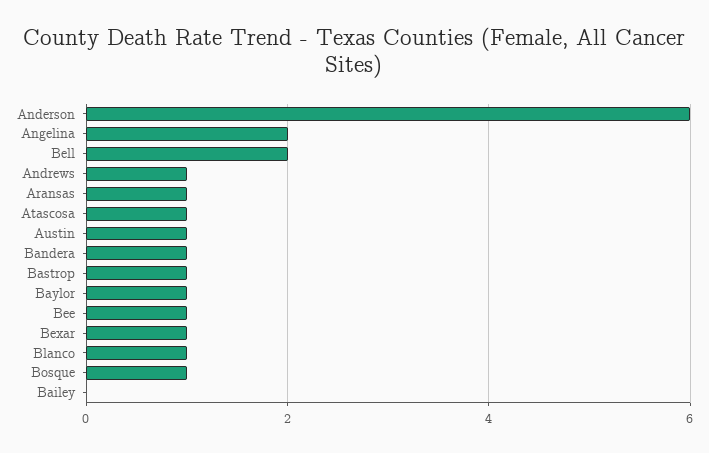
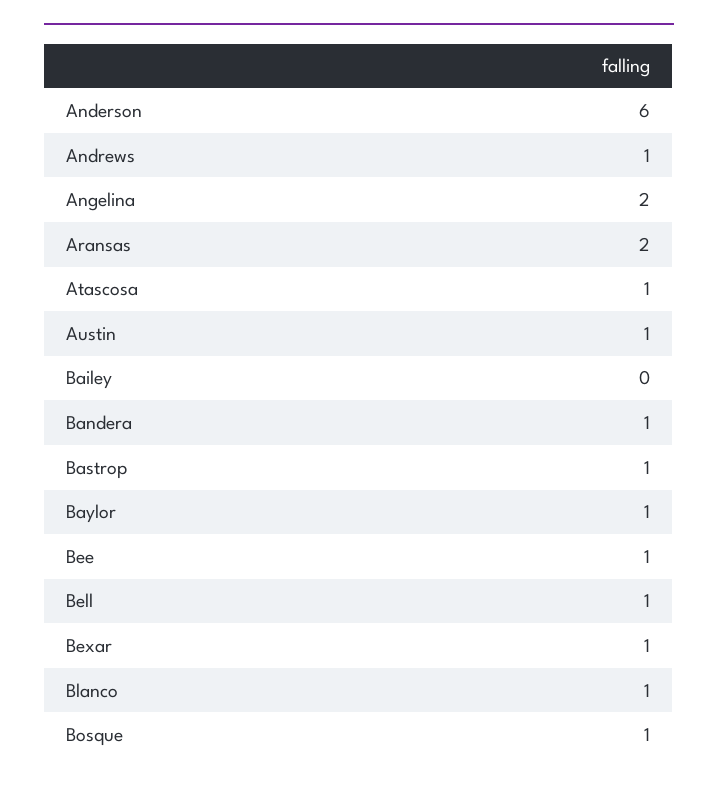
Bell: 2 -> 1
Aransas: 1 -> 2

